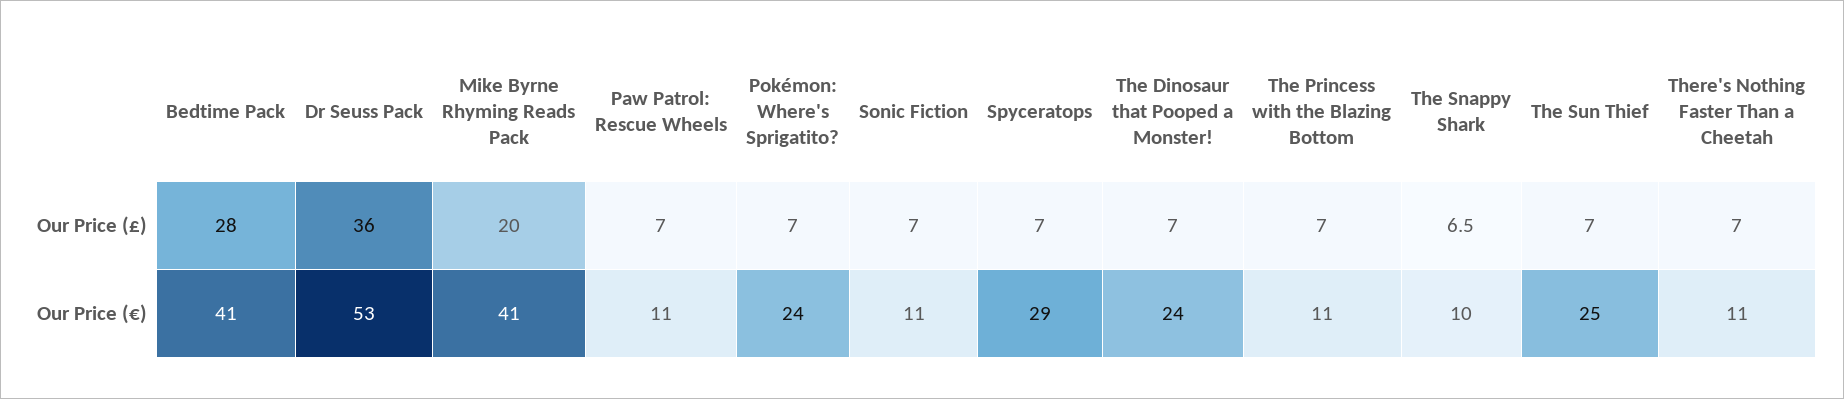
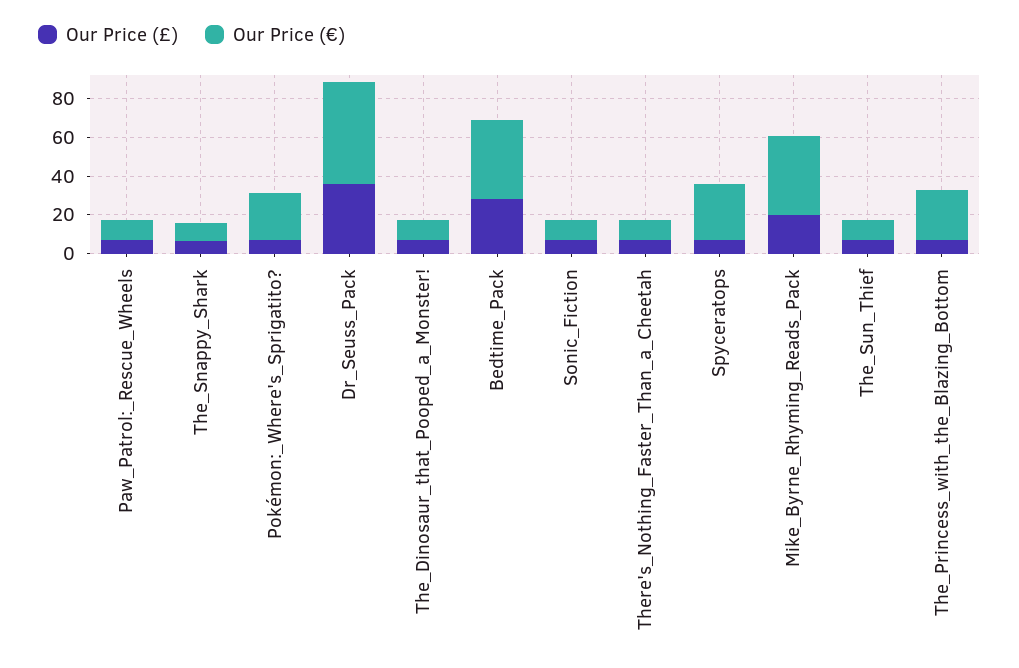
Our Price (€), The Dinosaur that Pooped a Monster!: 24 -> 10
Our Price (€), The Princess with the Blazing Bottom: 11 -> 25
Our Price (€), The Sun Thief: 25 -> 10

